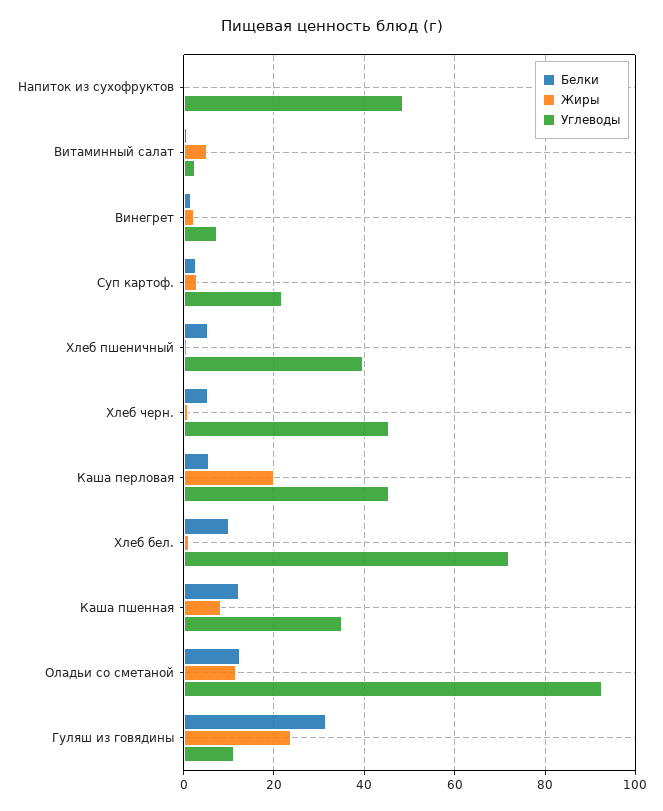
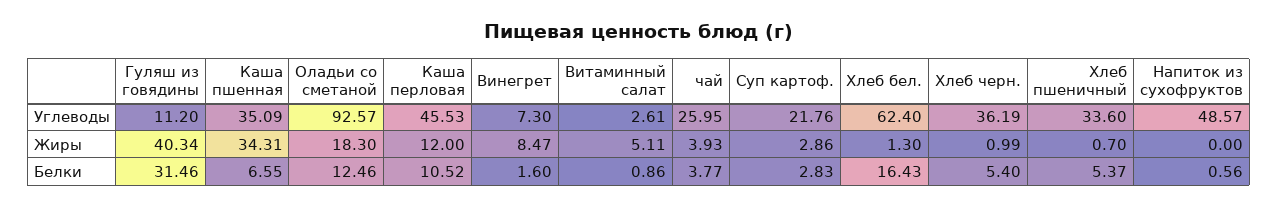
Жиры, Винегрет: 2 -> 8.47
Углеводы, Хлеб пшеничный: 40 -> 33.6
Углеводы, Хлеб черн.: 46 -> 36.19
Белки, Каша перловая: 6 -> 10.52
Жиры, Каша перловая: 20 -> 12
Белки, Хлеб бел.: 10 -> 16.43
Углеводы, Хлеб бел.: 72 -> 62.4
Белки, Каша пшенная: 12 -> 6.55
Жиры, Каша пшенная: 8 -> 34.31
Жиры, Оладьи со сметаной: 12 -> 18.3
Жиры, Гуляш из говядины: 24 -> 40.34
Углеводы, чай: none -> 25.95
Жиры, чай: none -> 3.93
Белки, чай: none -> 3.77

